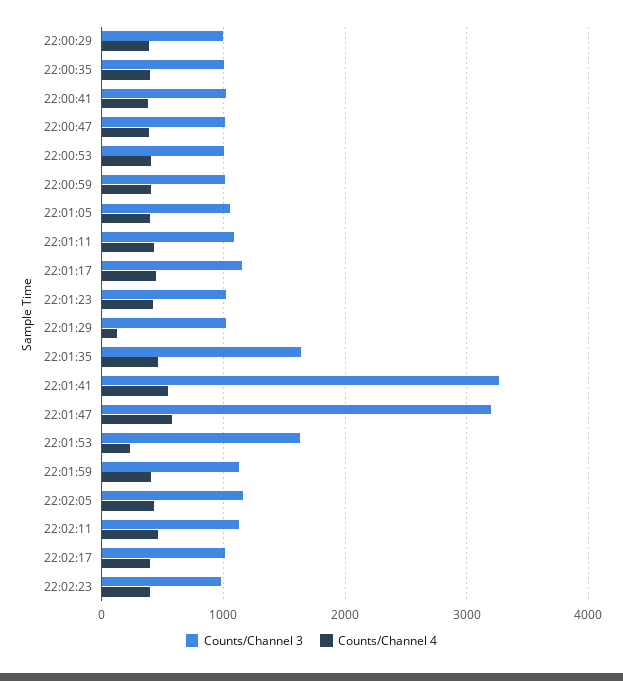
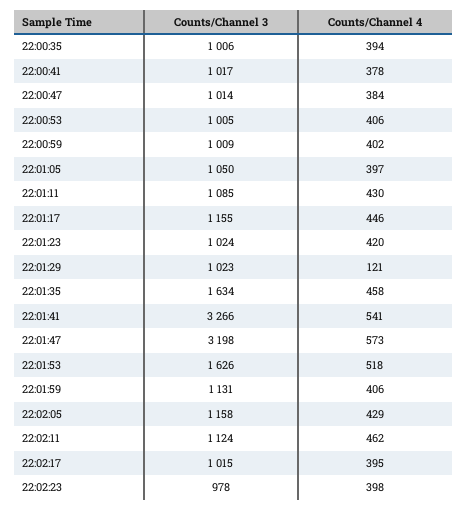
Counts/Channel 3, 22:00:29: 1000 -> none
Counts/Channel 4, 22:00:29: 400 -> none
Counts/Channel 4, 22:01:53: 200 -> 518

